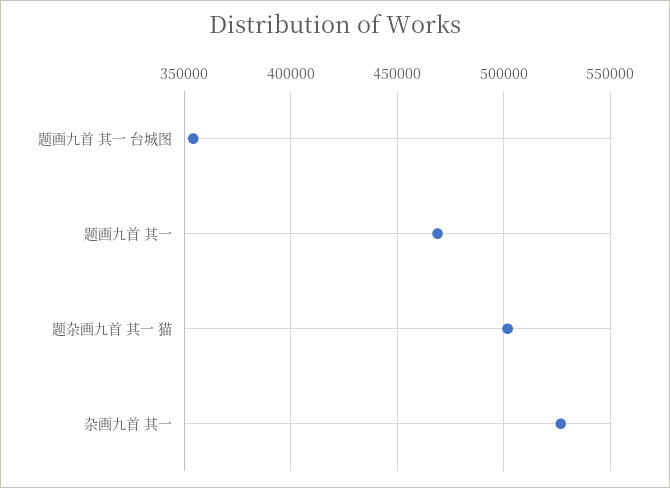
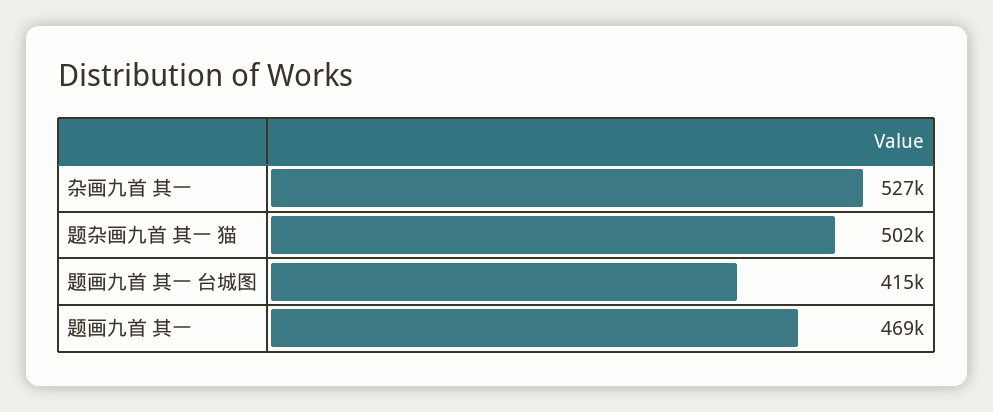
题画九首 其一 台城图: 355000 -> 415000

